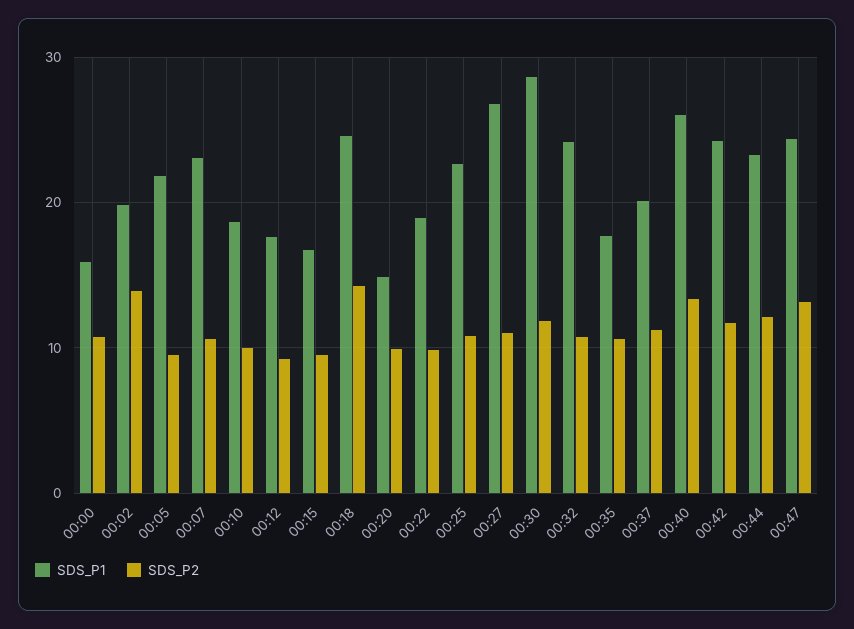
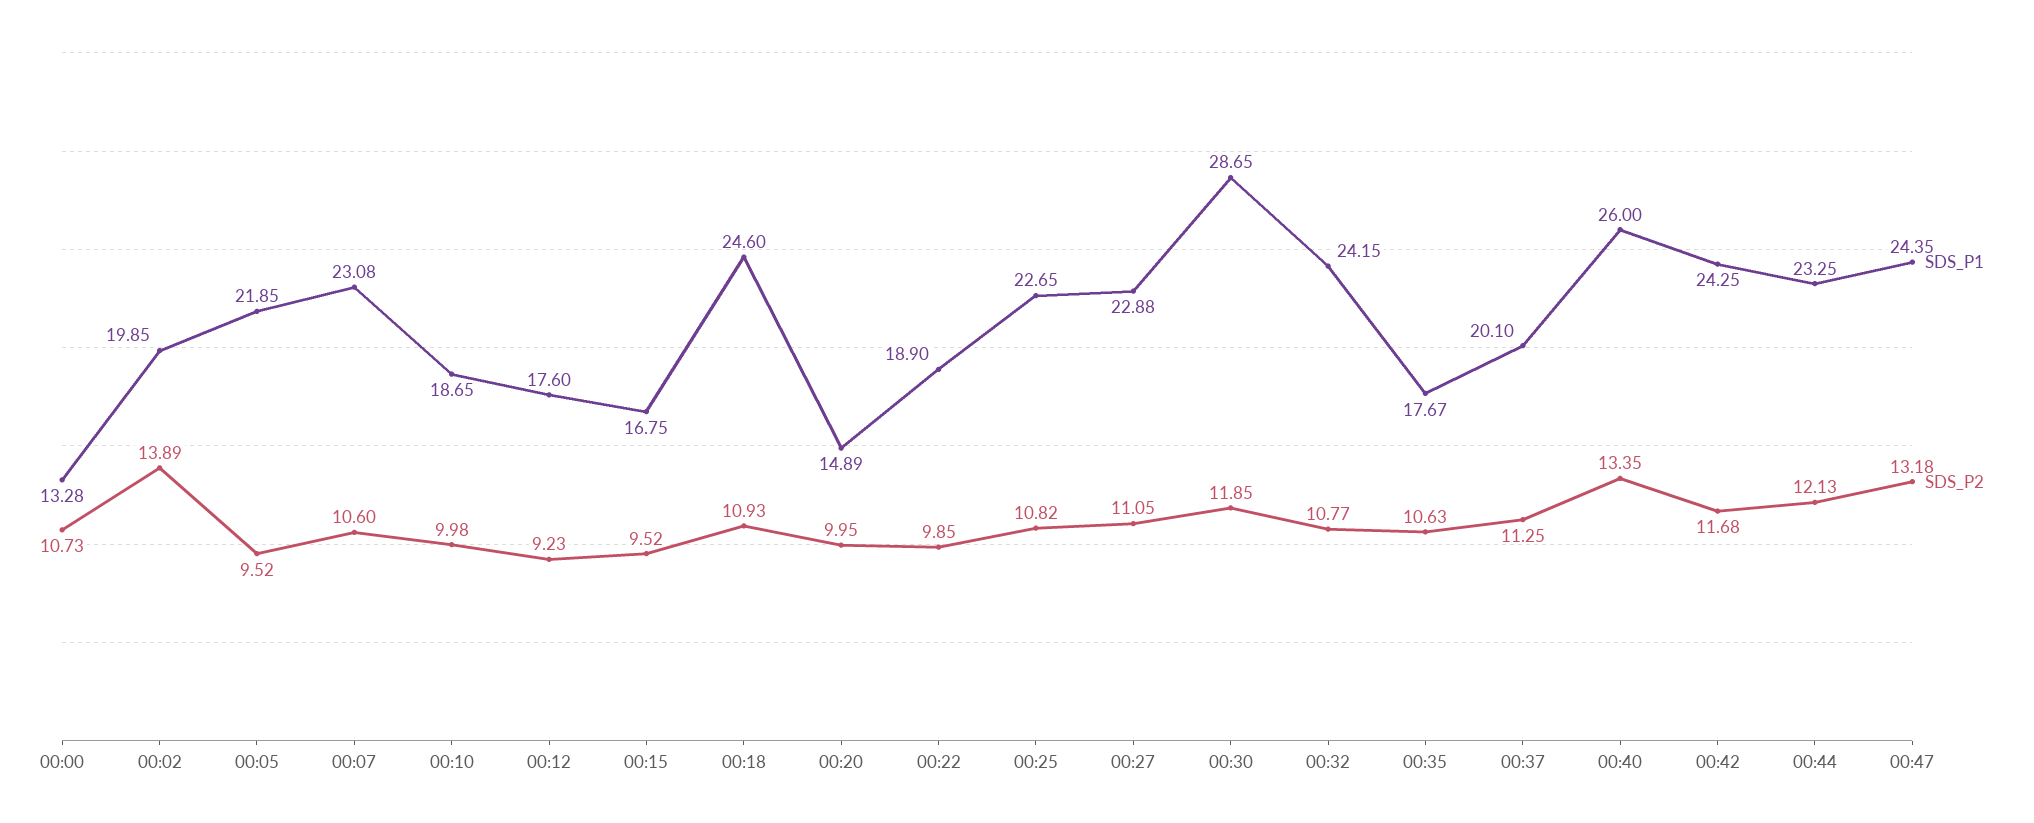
SDS_P1, 00:00: 16 -> 13.28
SDS_P2, 00:18: 14 -> 10.93
SDS_P1, 00:27: 27 -> 22.88

